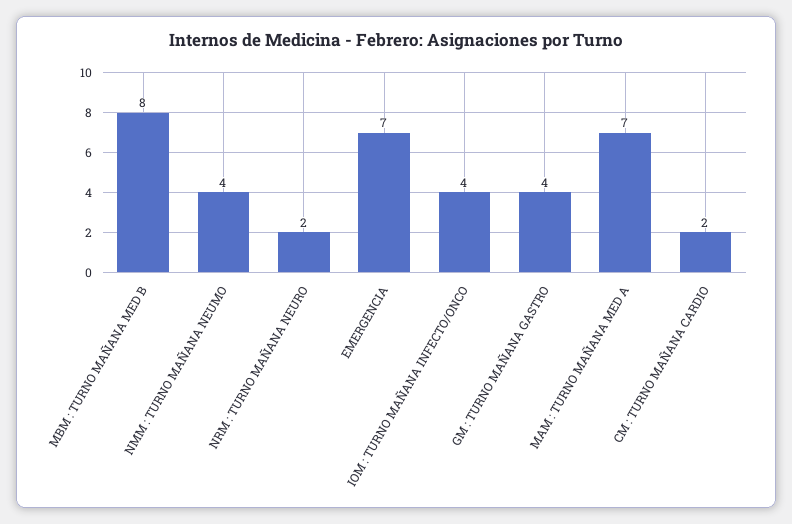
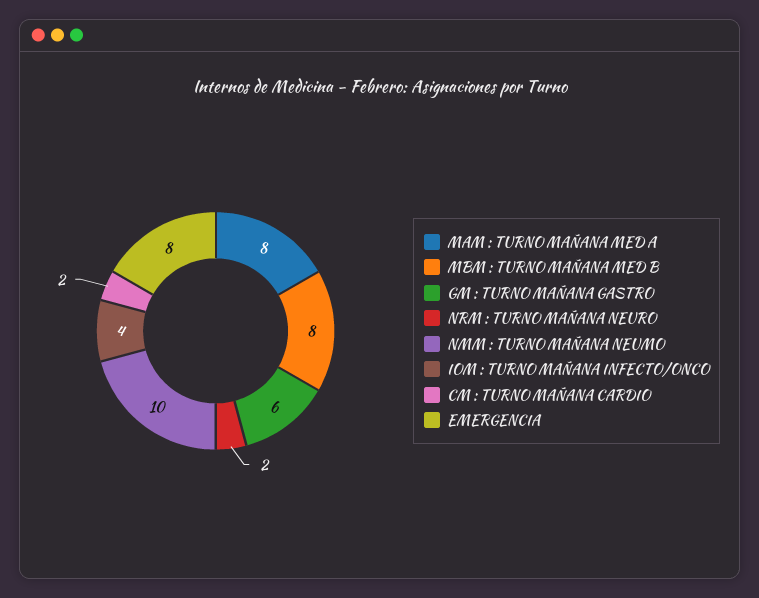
NMM : TURNO MAÑANA NEUMO: 4 -> 10
EMERGENCIA: 7 -> 8
GM : TURNO MAÑANA GASTRO: 4 -> 6
MAM : TURNO MAÑANA MED A: 7 -> 8

